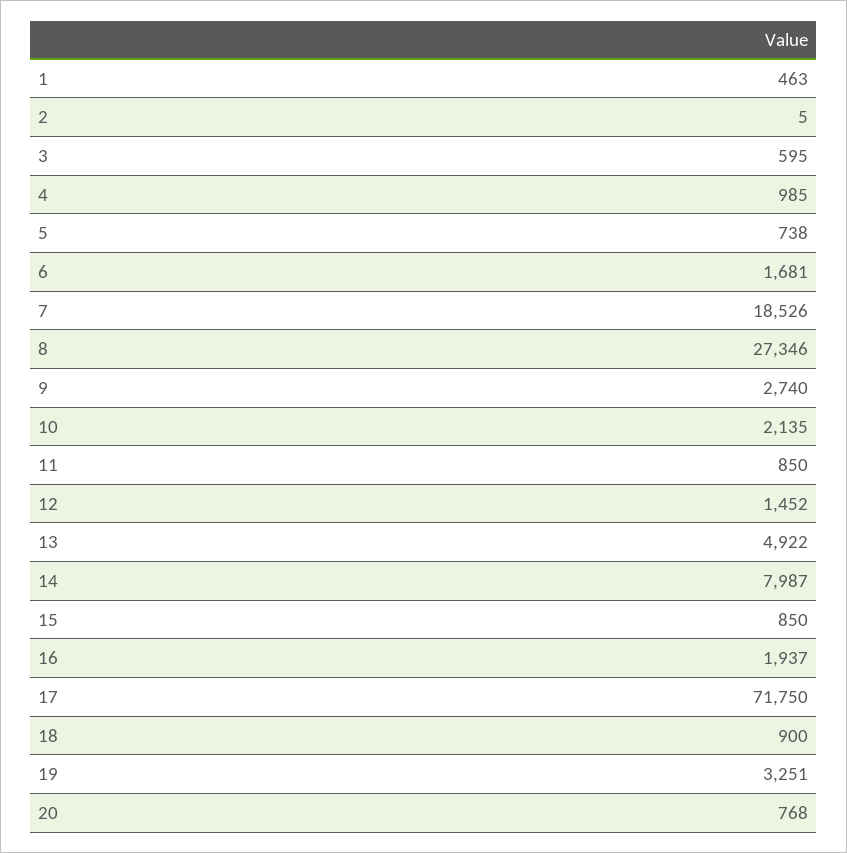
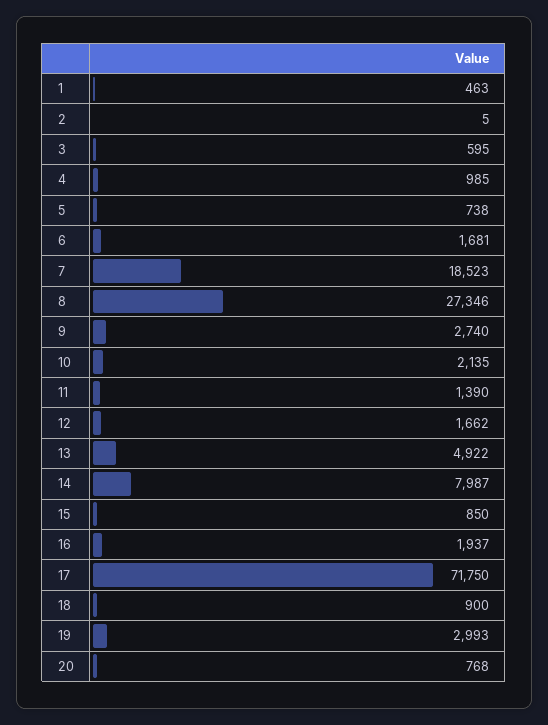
7: 18526 -> 18523
11: 850 -> 1390
12: 1452 -> 1662
19: 3251 -> 2993

